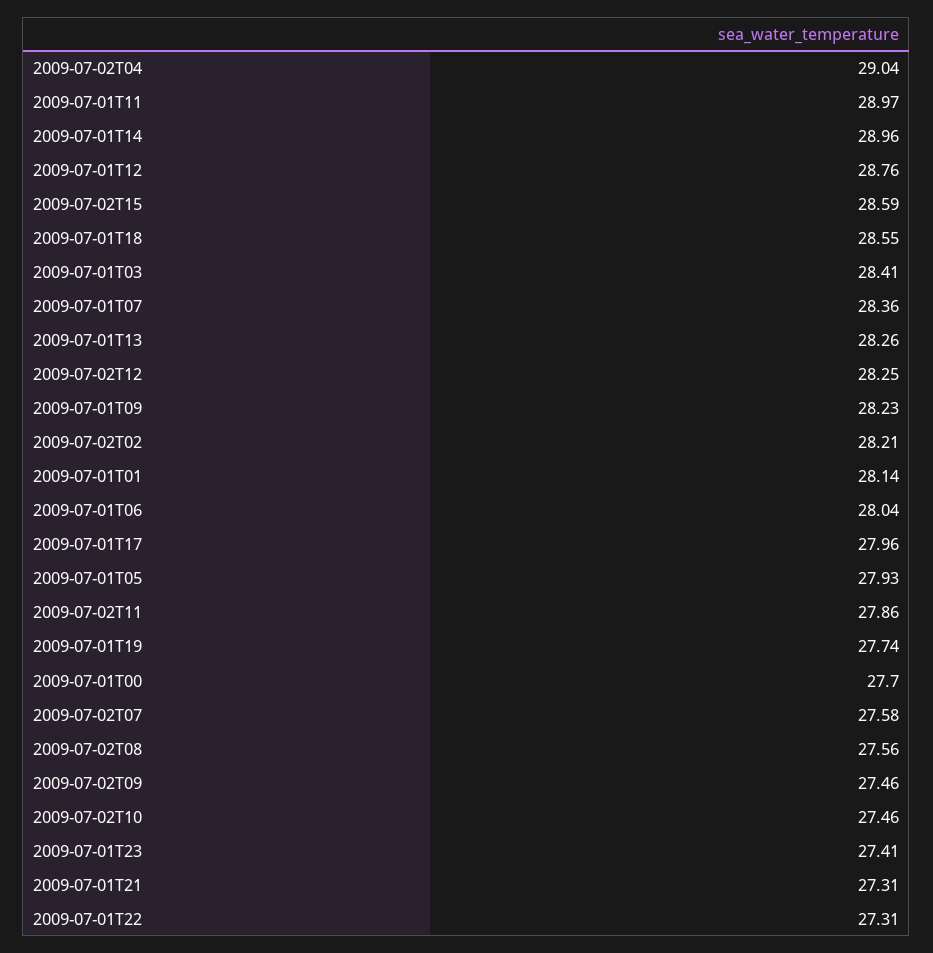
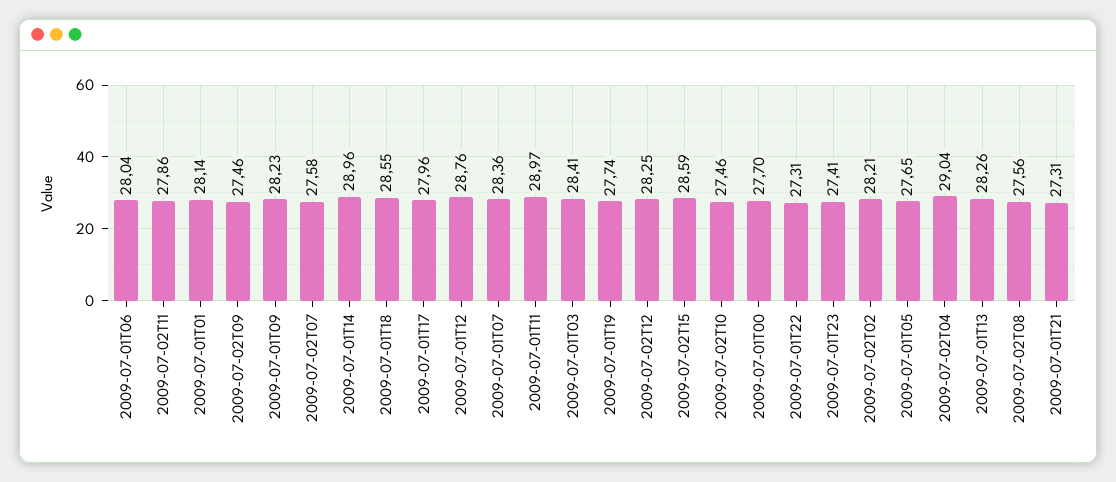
2009-07-01T05: 27.93 -> 27.65

